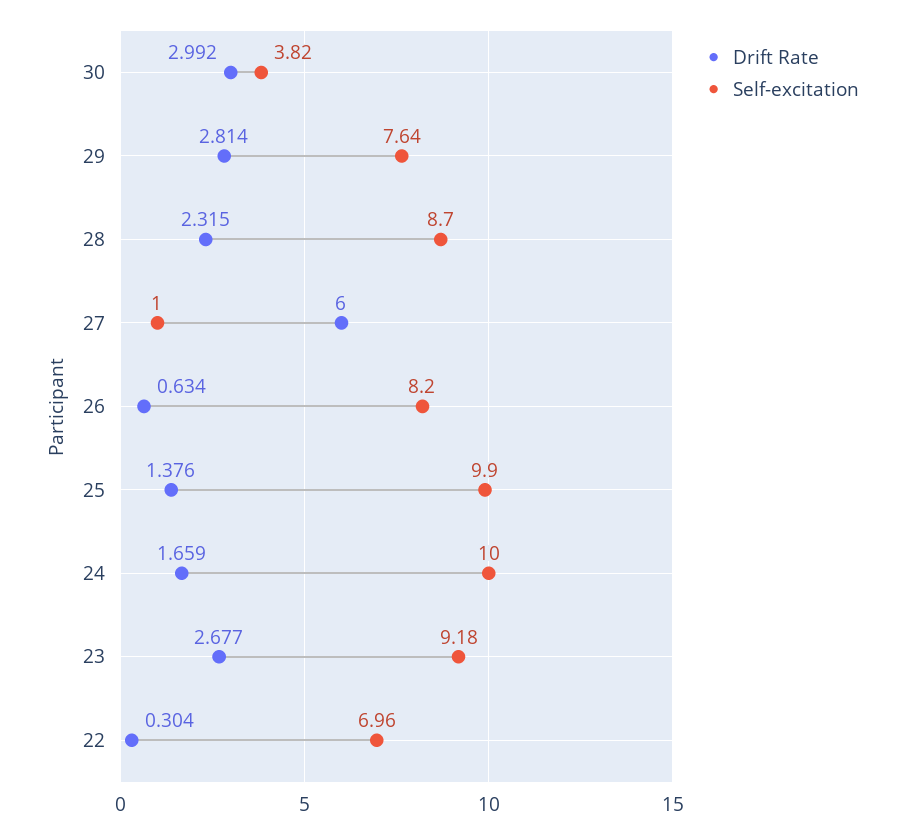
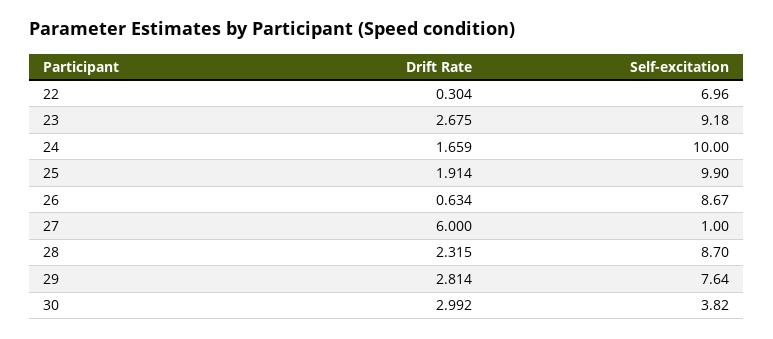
Self-excitation, 26: 8.2 -> 8.67
Drift Rate, 25: 1.376 -> 1.914
Drift Rate, 23: 2.677 -> 2.675

